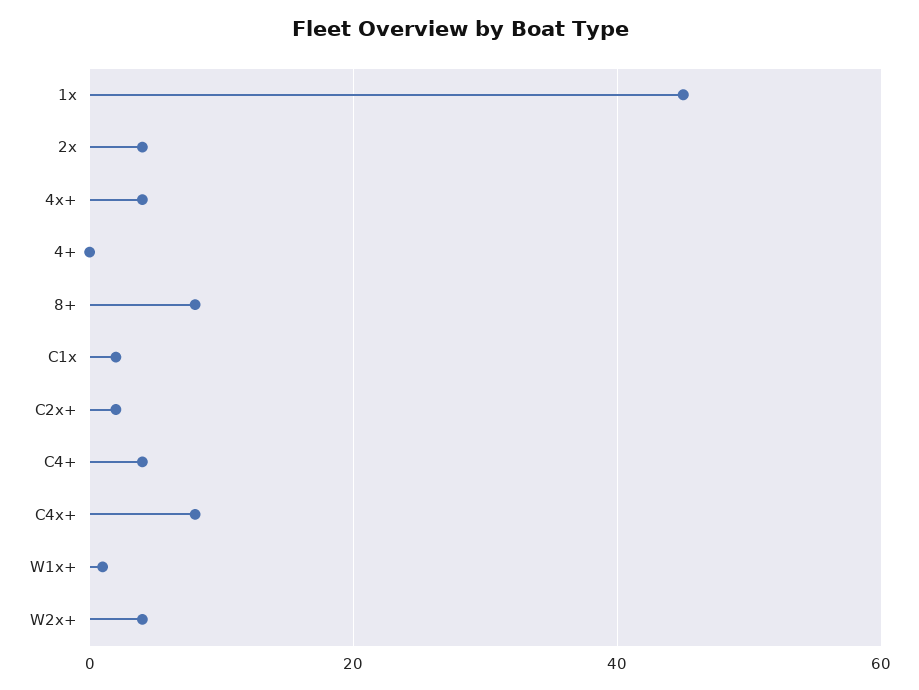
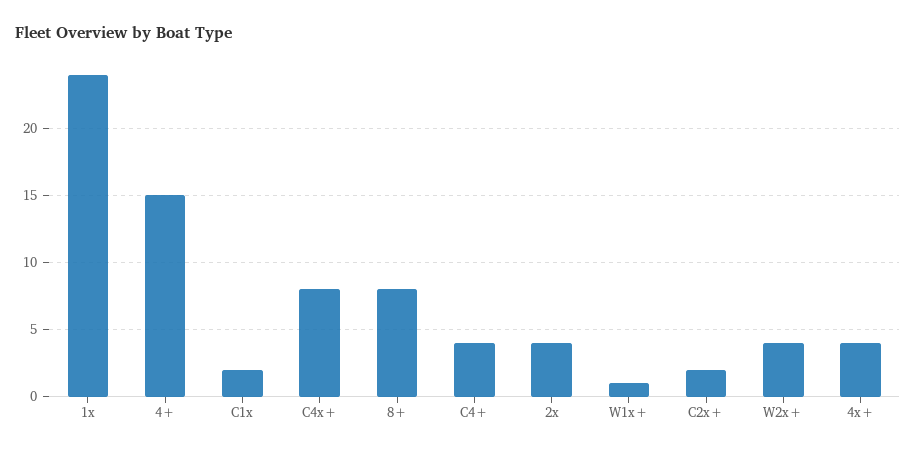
1x: 45 -> 24
4+: 0 -> 15

